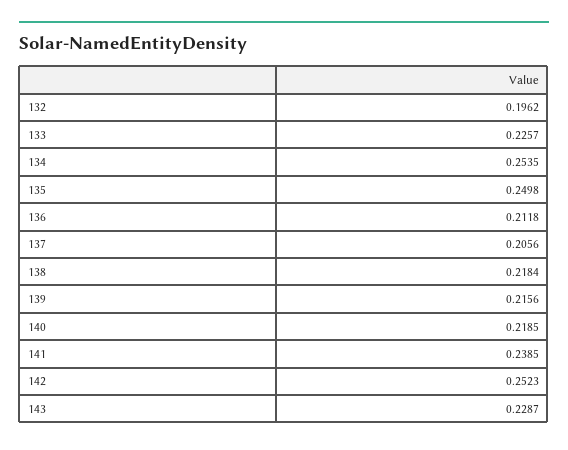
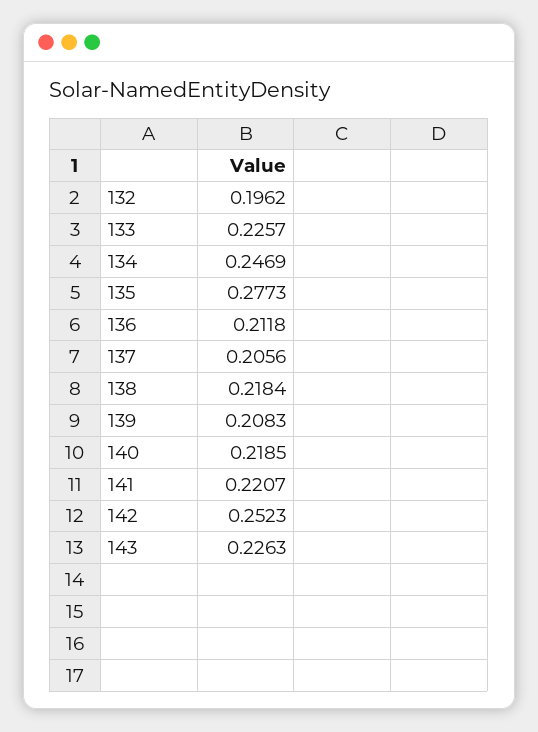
134: 0.2535 -> 0.2469
135: 0.2498 -> 0.2773
139: 0.2156 -> 0.2083
141: 0.2385 -> 0.2207
143: 0.2287 -> 0.2263

